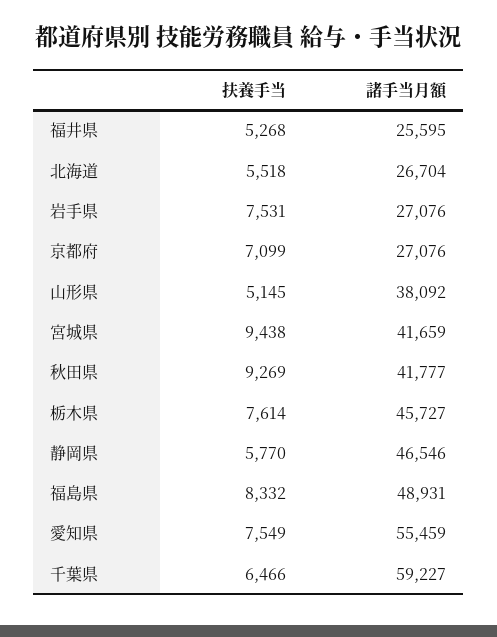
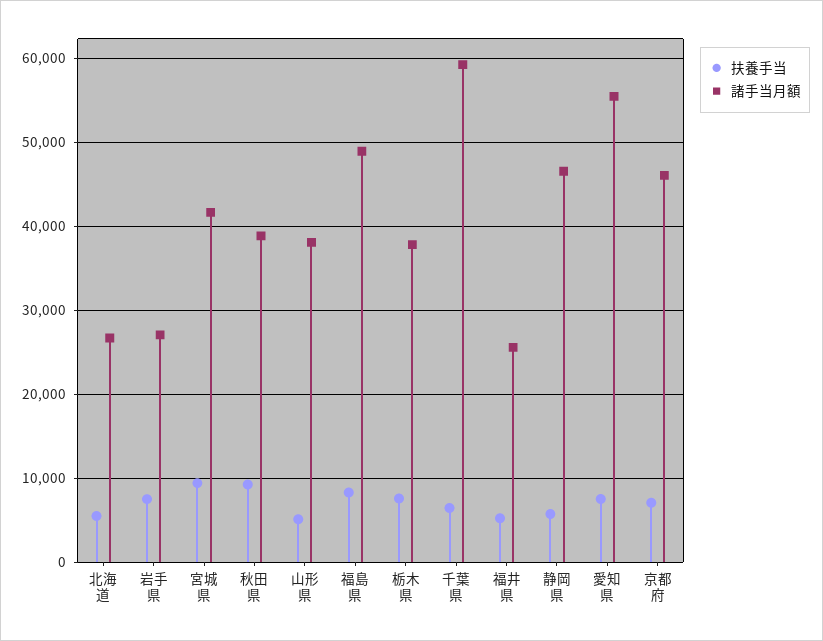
諸手当月額, 京都府: 27076 -> 46000
諸手当月額, 秋田県: 41777 -> 39000
諸手当月額, 栃木県: 45727 -> 38000

